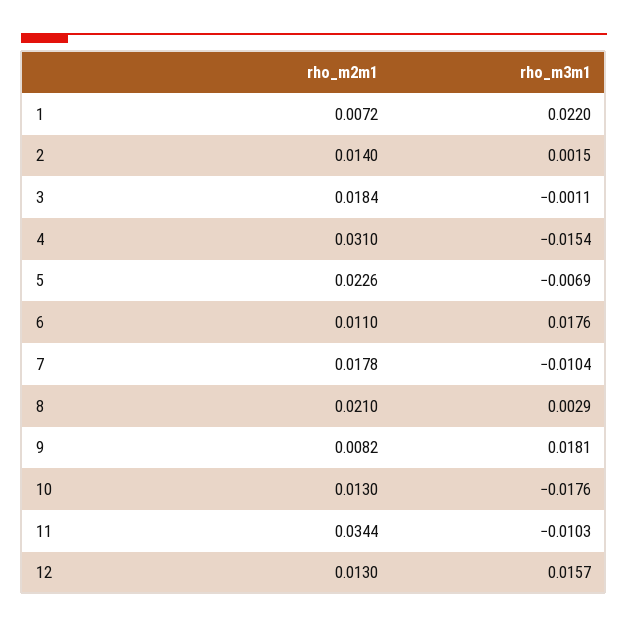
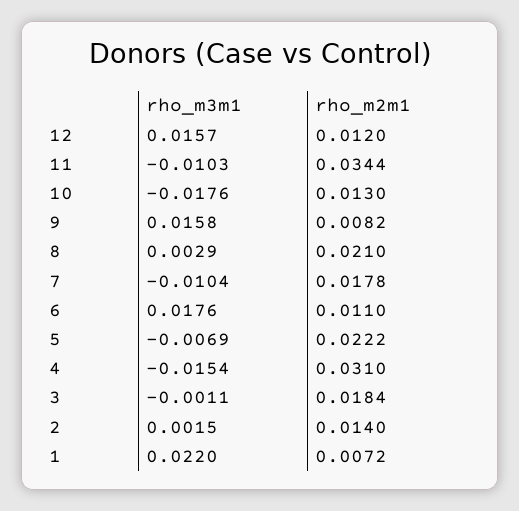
rho_m2m1, 5: 0.0226 -> 0.0222
rho_m3m1, 9: 0.0181 -> 0.0158
rho_m2m1, 12: 0.013 -> 0.012

